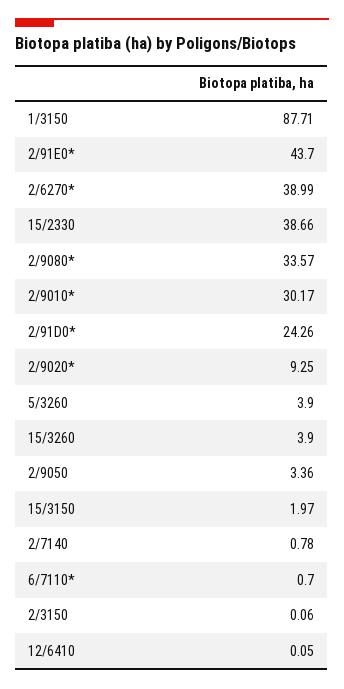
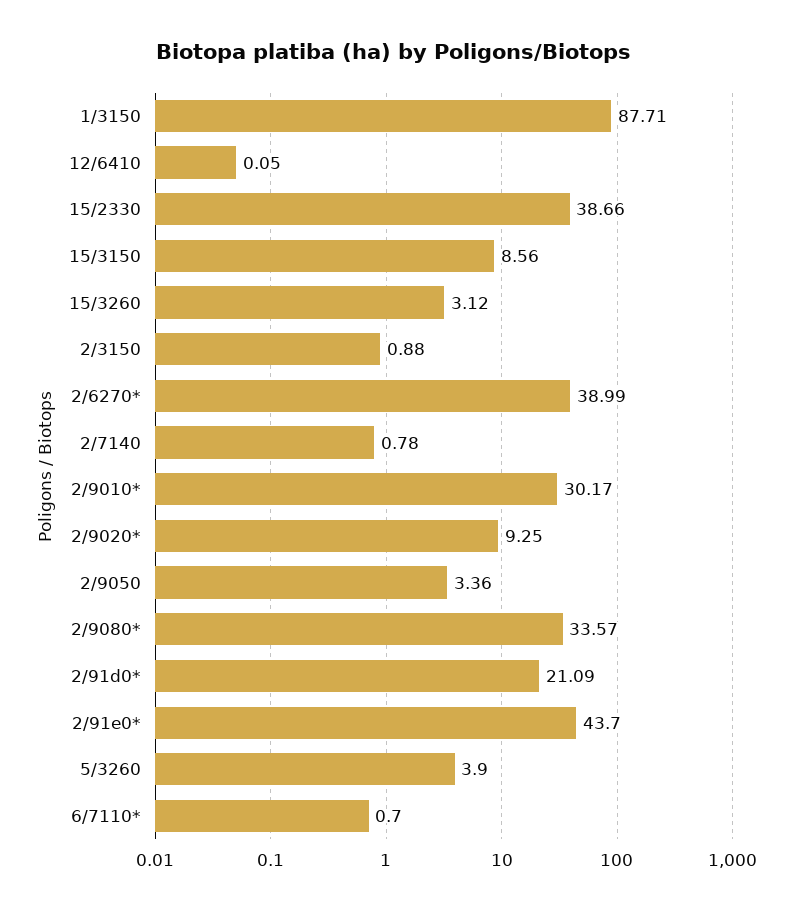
2/91D0*: 24.26 -> 21.09
15/3260: 3.9 -> 3.12
15/3150: 1.97 -> 8.56
2/3150: 0.06 -> 0.88

